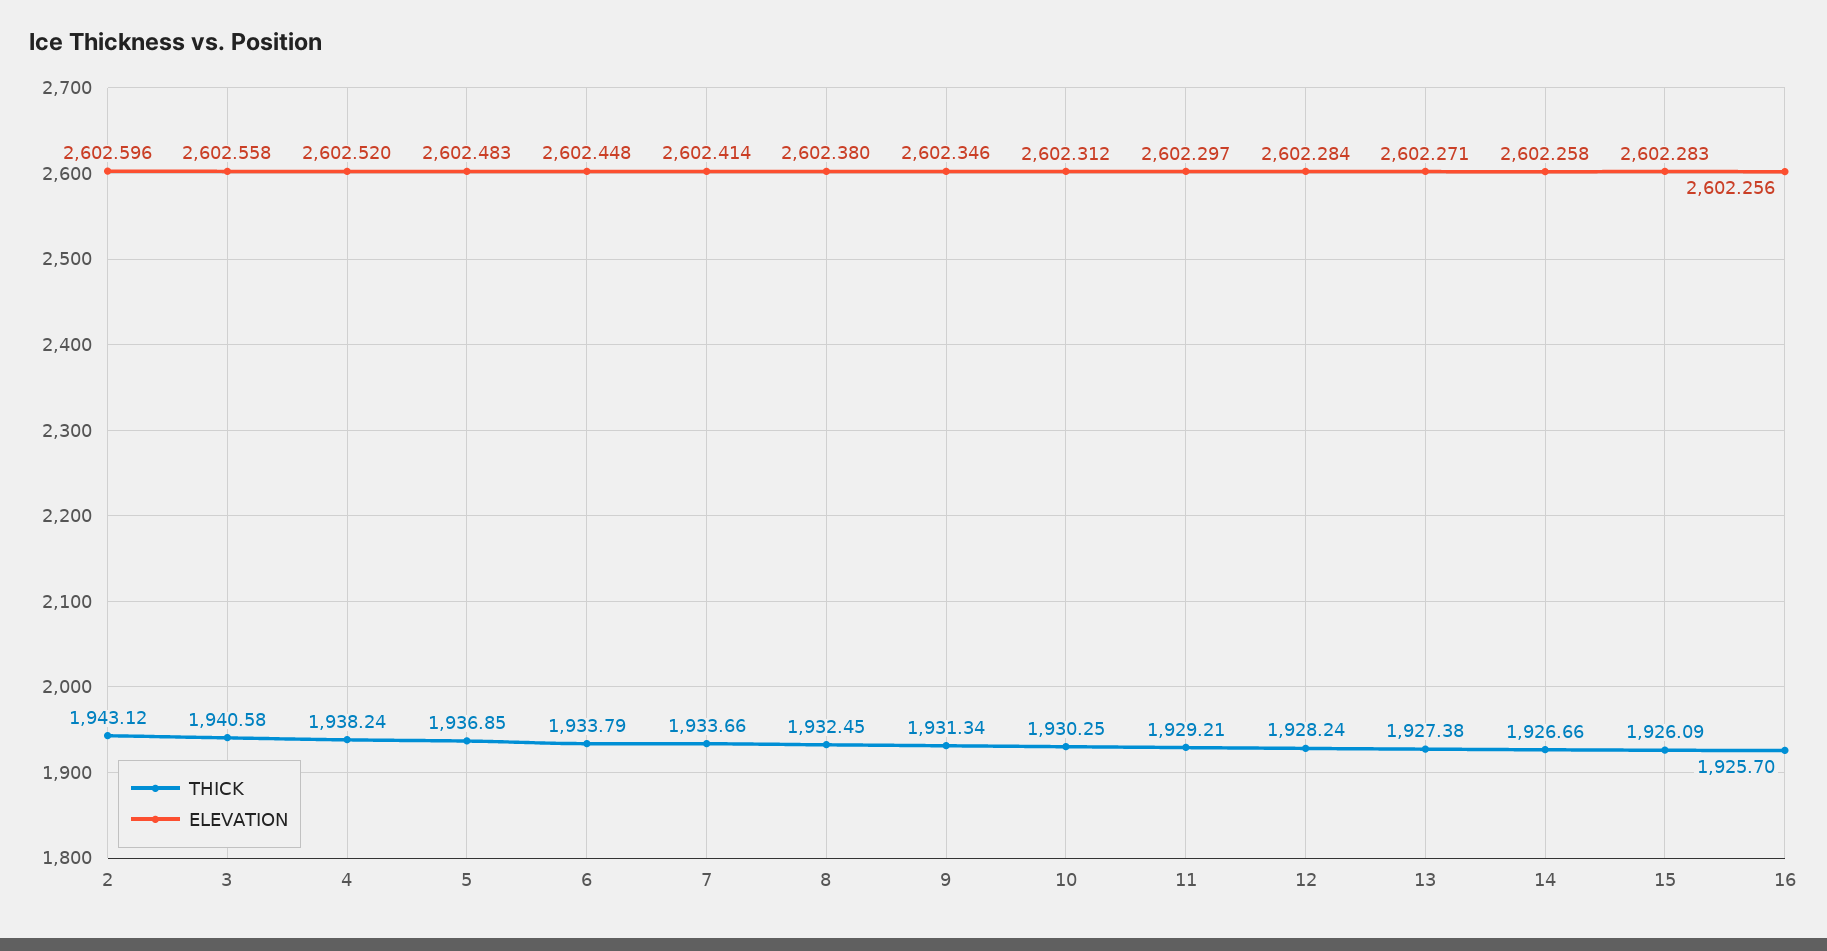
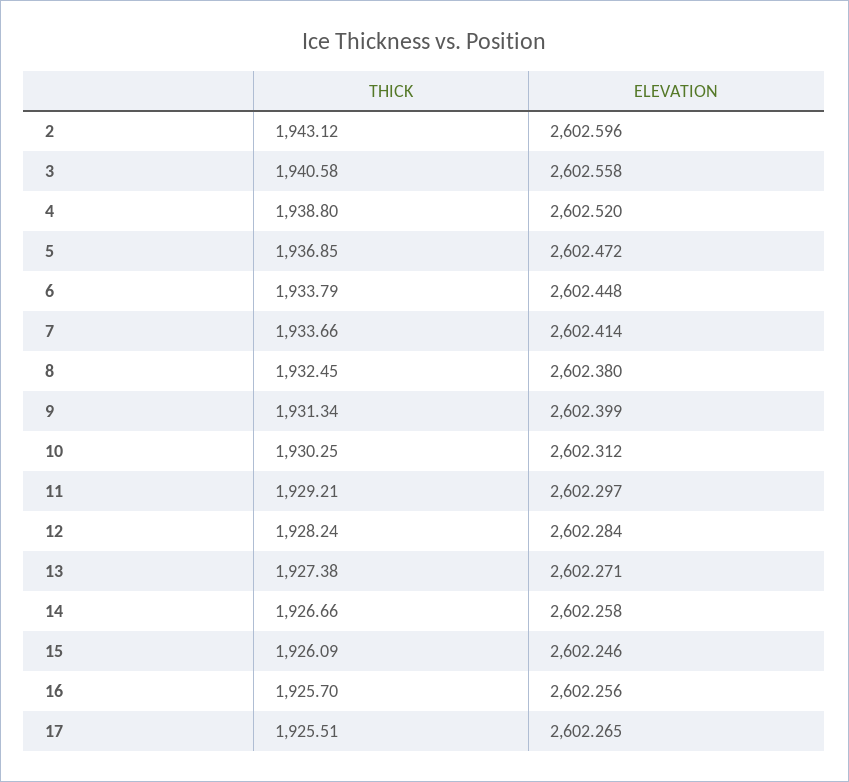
THICK, 4: 1938.24 -> 1938.8
ELEVATION, 5: 2602.483 -> 2602.472
ELEVATION, 9: 2602.346 -> 2602.399
ELEVATION, 15: 2602.283 -> 2602.246
THICK, 17: none -> 1925.51
ELEVATION, 17: none -> 2602.265

